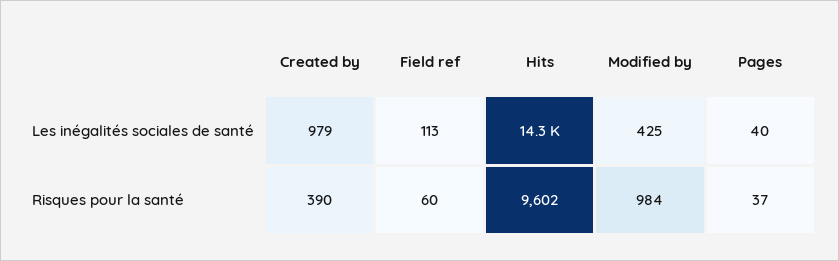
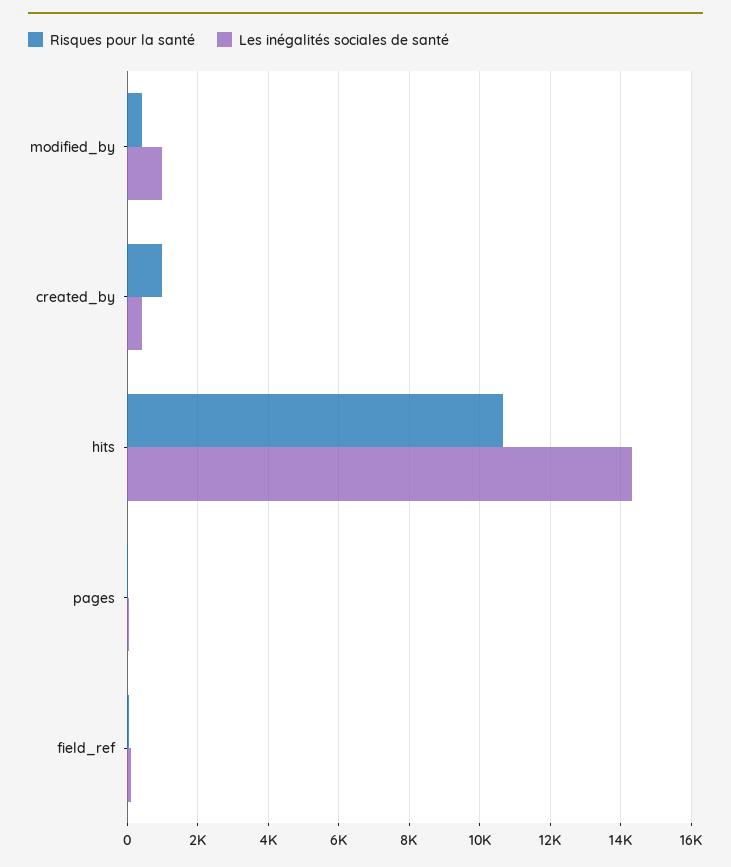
Les inégalités sociales de santé, Created by: 979 -> 400
Les inégalités sociales de santé, Modified by: 425 -> 1000
Risques pour la santé, Created by: 390 -> 1000
Risques pour la santé, Hits: 9602 -> 10600
Risques pour la santé, Modified by: 984 -> 400

